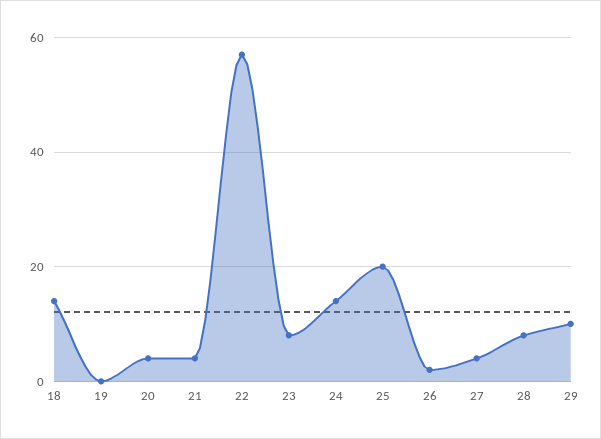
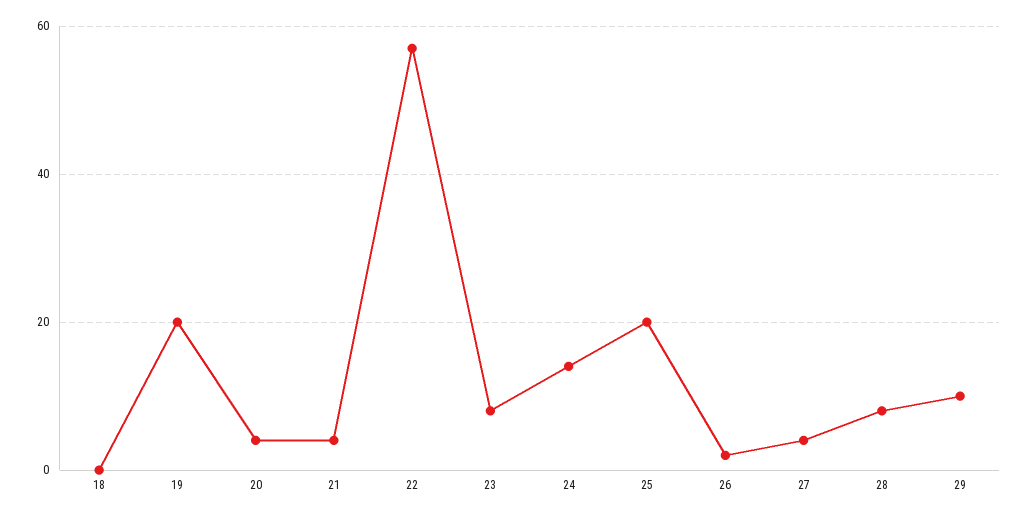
18: 15 -> 0
19: 0 -> 20

